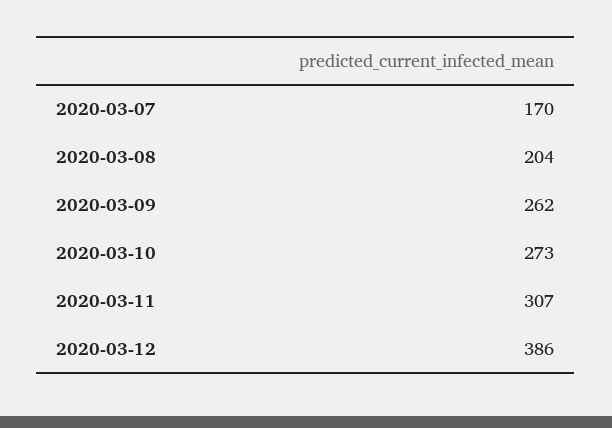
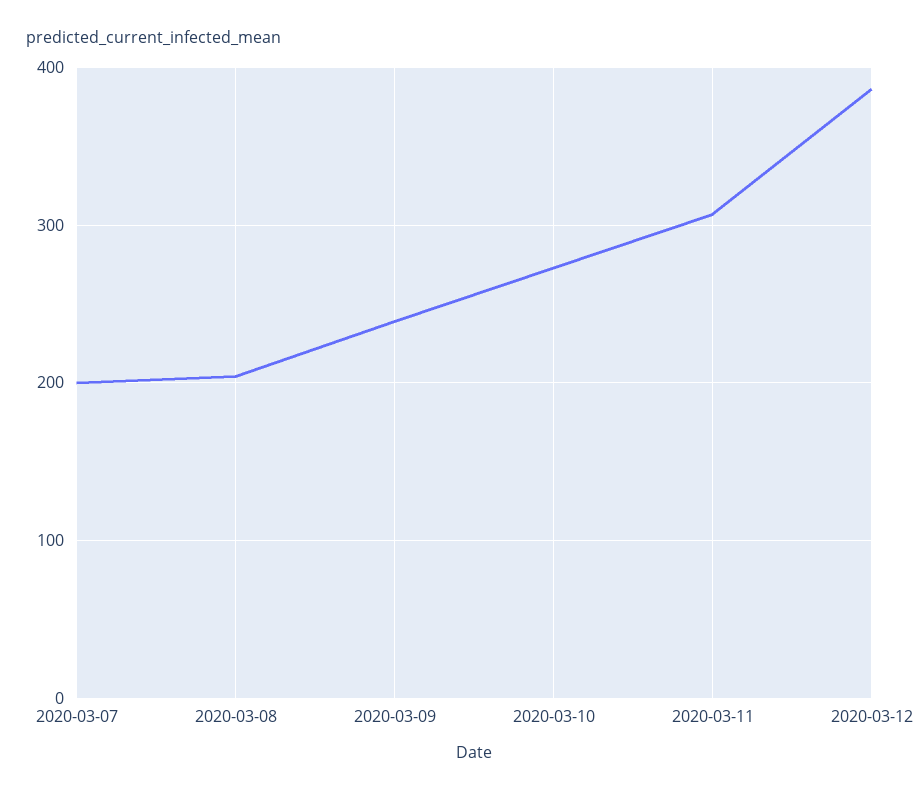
2020-03-07: 170 -> 200
2020-03-09: 262 -> 240

